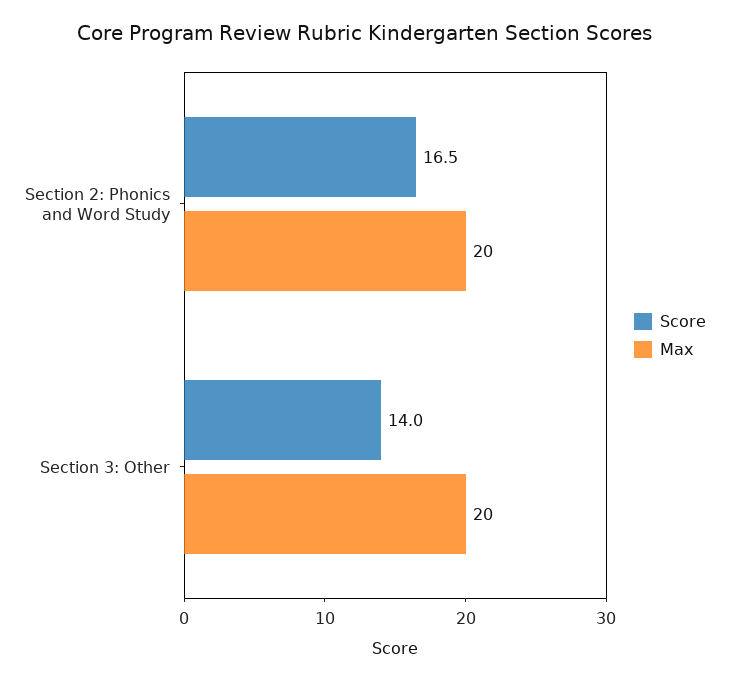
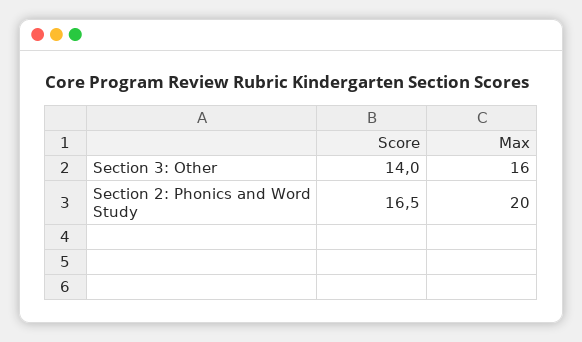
Max, Section 3: Other: 20 -> 16

